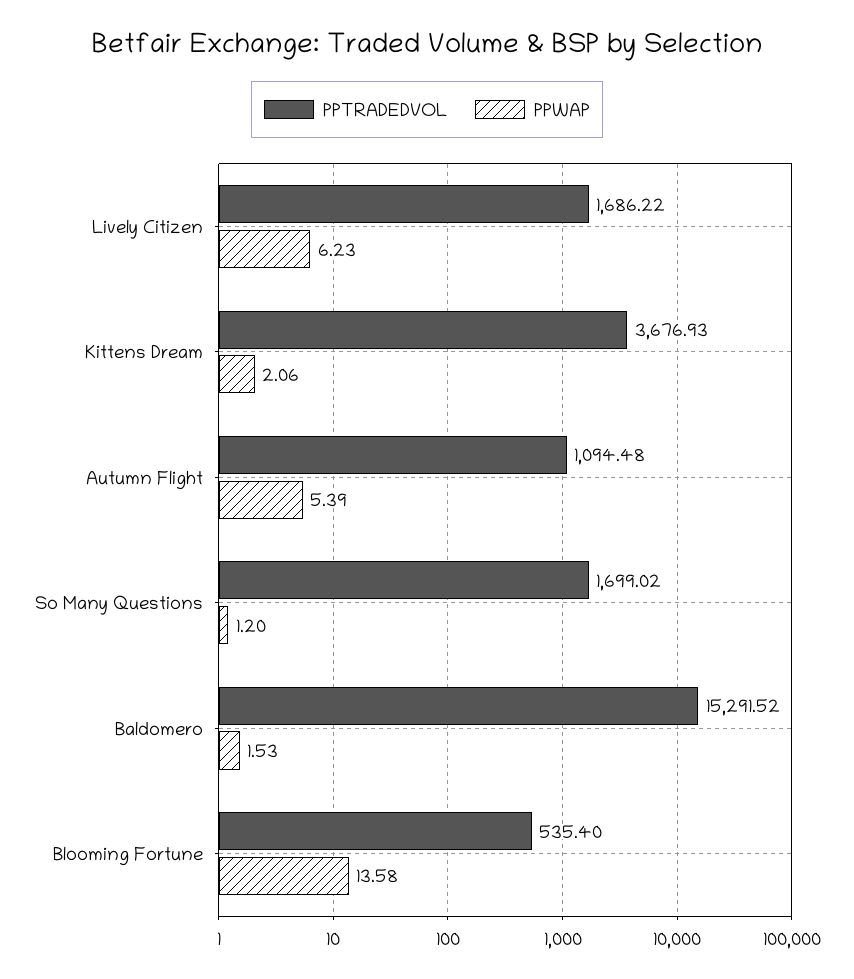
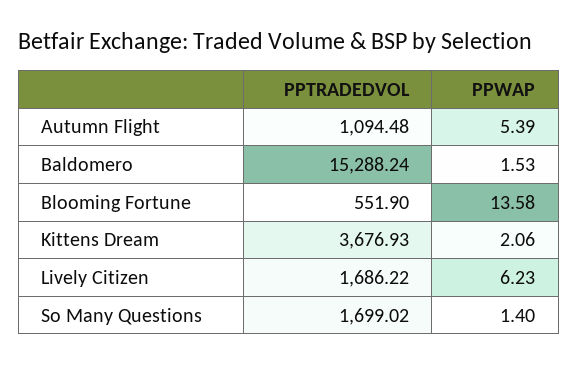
PPWAP, So Many Questions: 1.2 -> 1.4
PPTRADEDVOL, Baldomero: 15291.52 -> 15288.24
PPTRADEDVOL, Blooming Fortune: 535.4 -> 551.9

